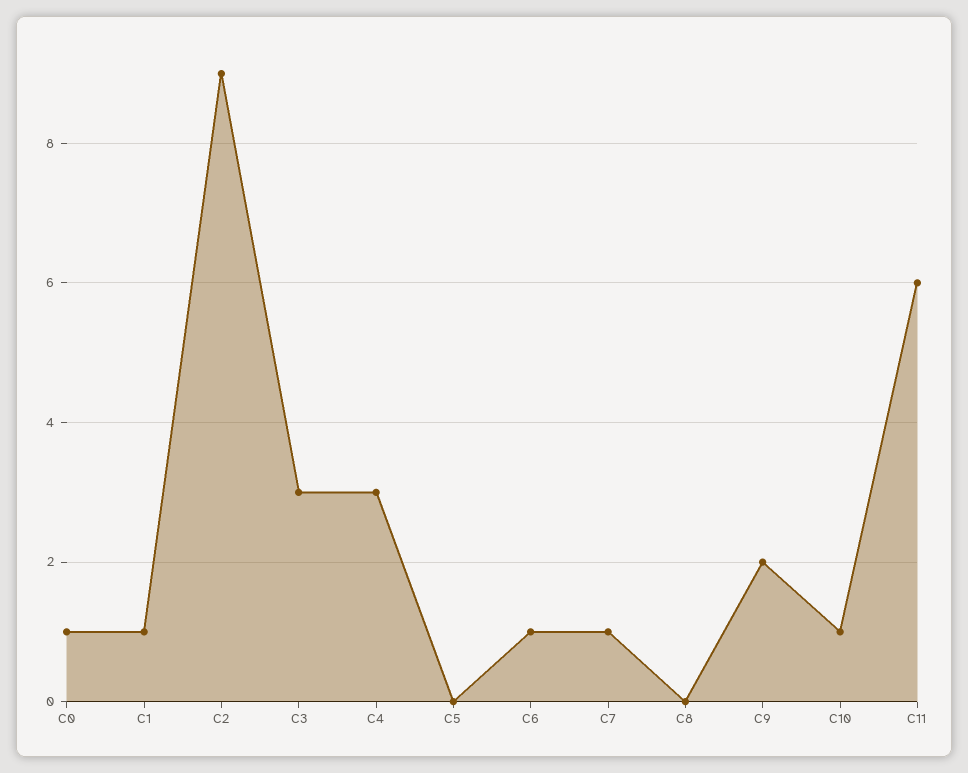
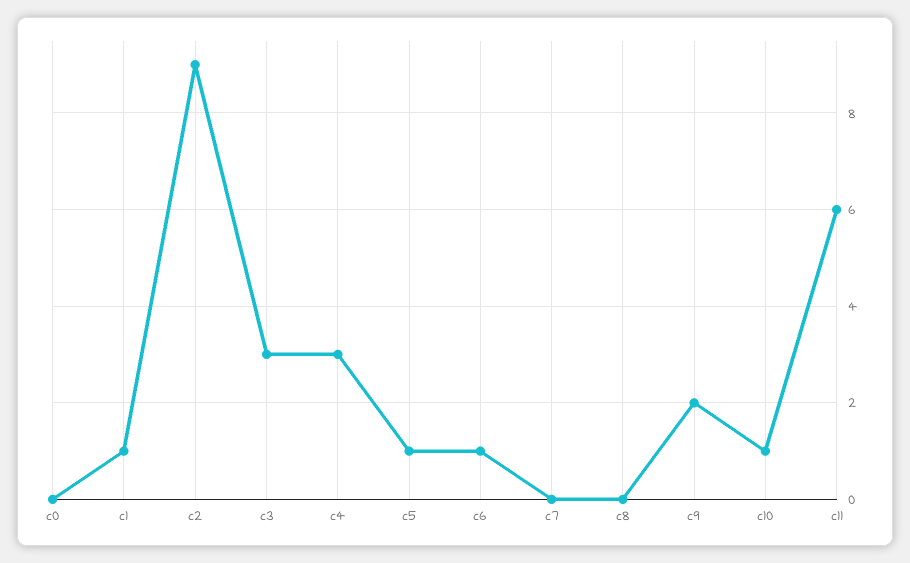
C0: 1 -> 0
C5: 0 -> 1
C7: 1 -> 0

